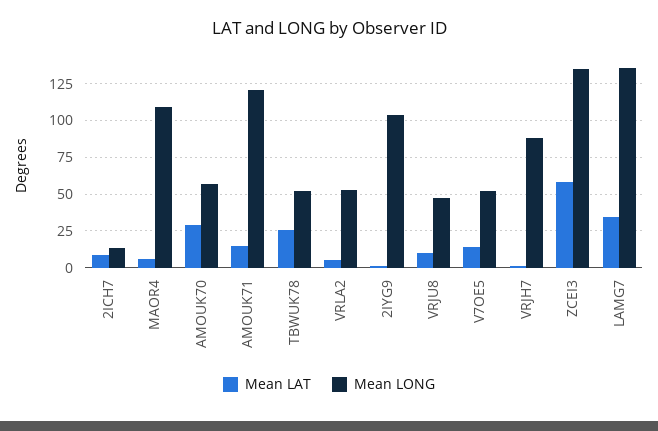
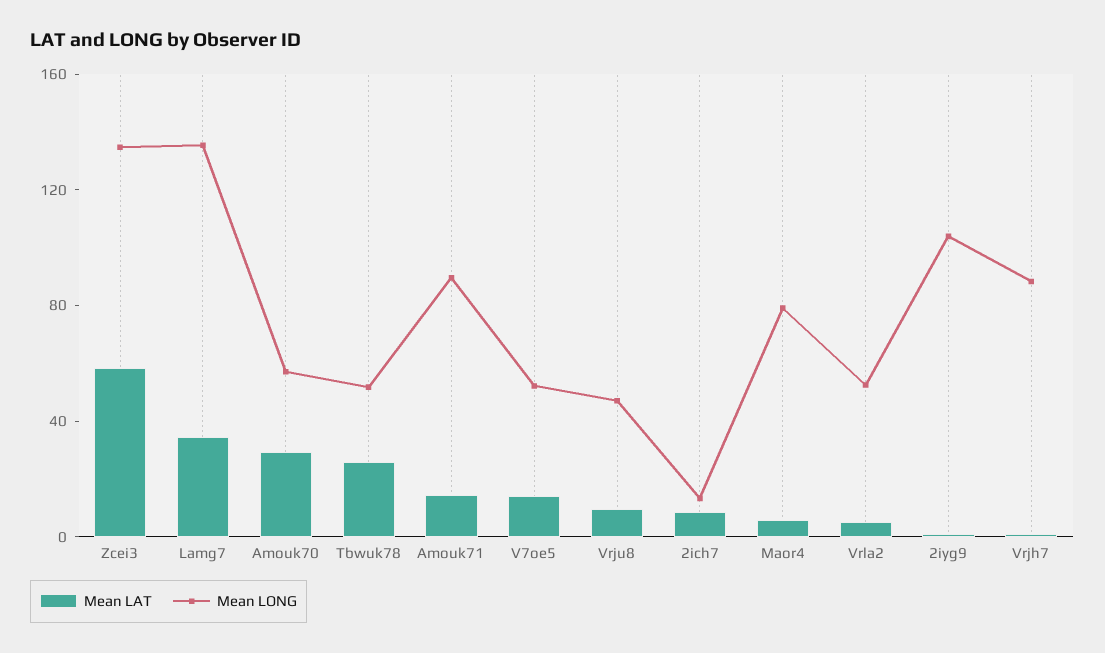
Mean LONG, MAOR4: 110 -> 80
Mean LONG, AMOUK71: 120 -> 90

